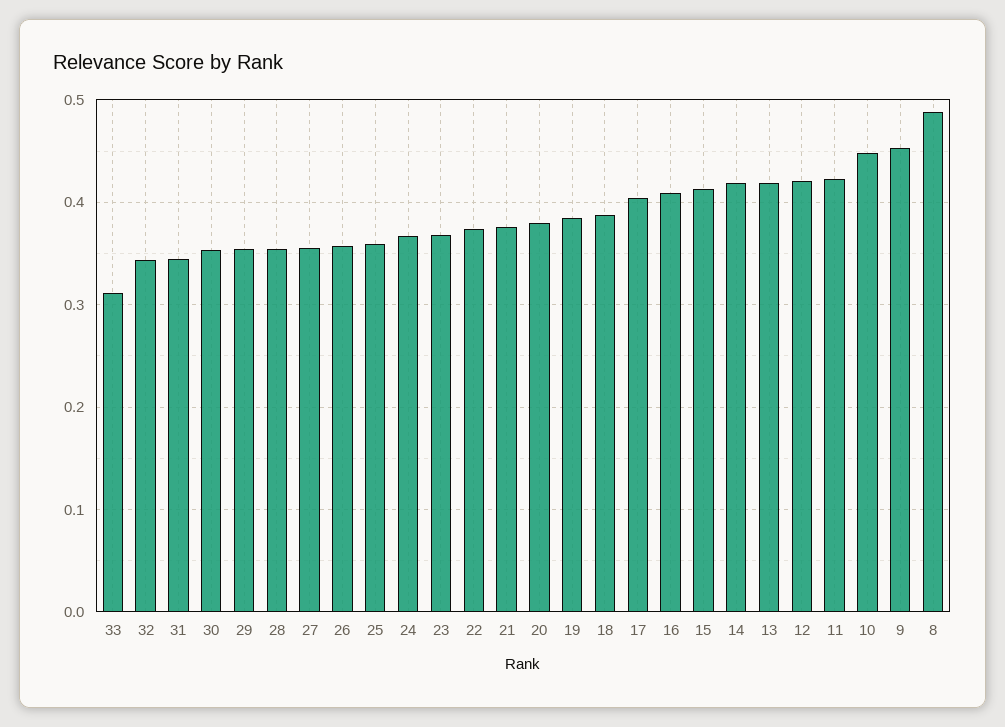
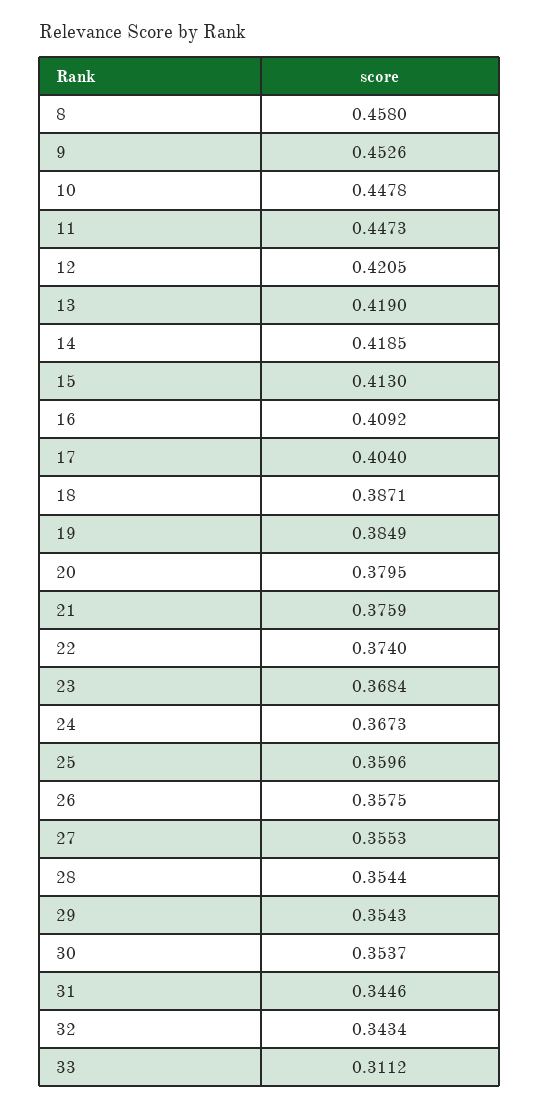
11: 0.42 -> 0.4473
8: 0.49 -> 0.458

